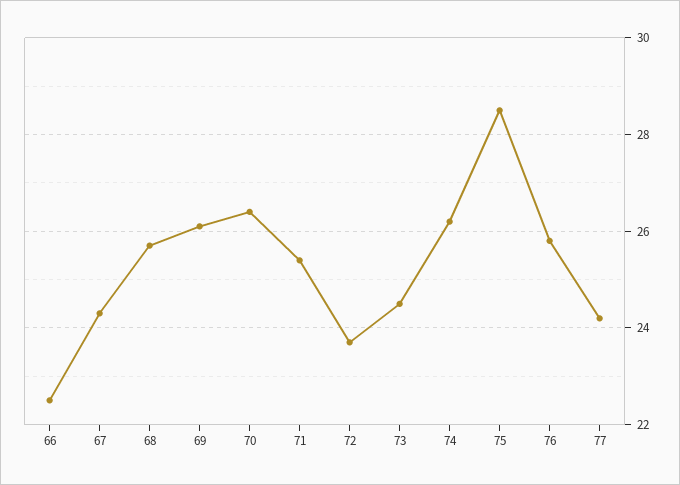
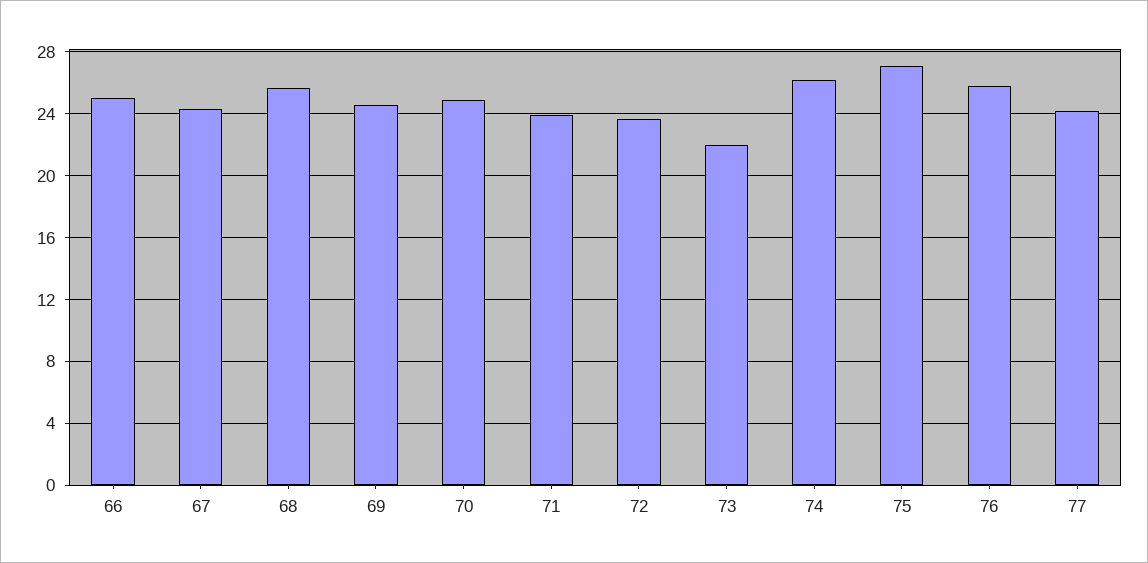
66: 22.5 -> 25
69: 26 -> 24.5
70: 26.5 -> 25
71: 25.5 -> 24
73: 24.5 -> 22
75: 28.5 -> 27

